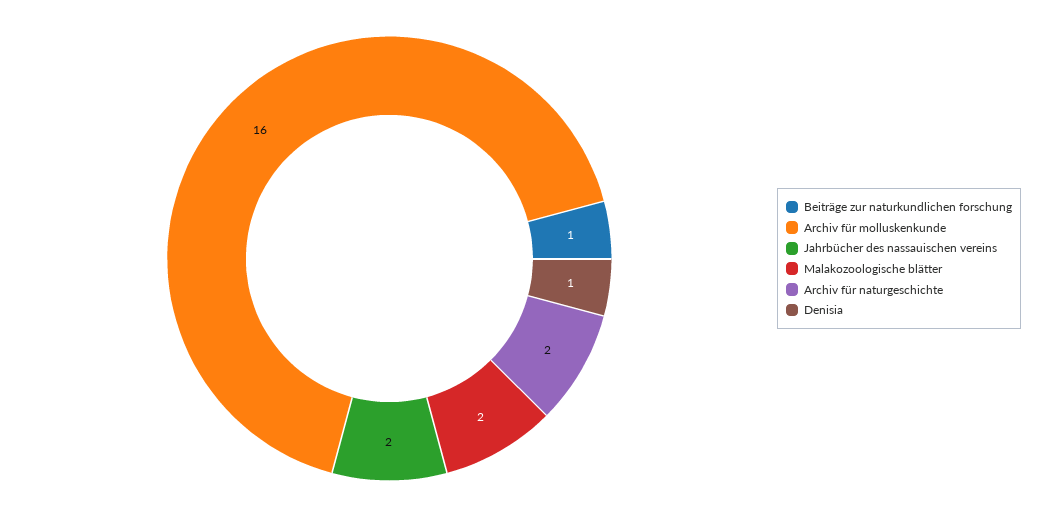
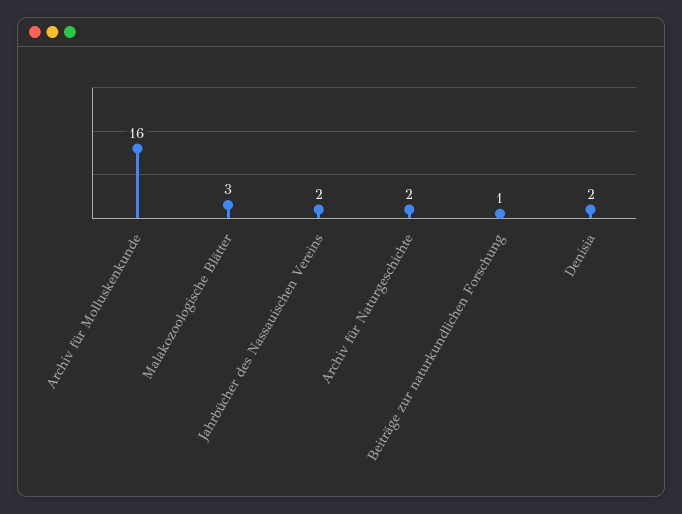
Malakozoologische blätter: 2 -> 3
Denisia: 1 -> 2

